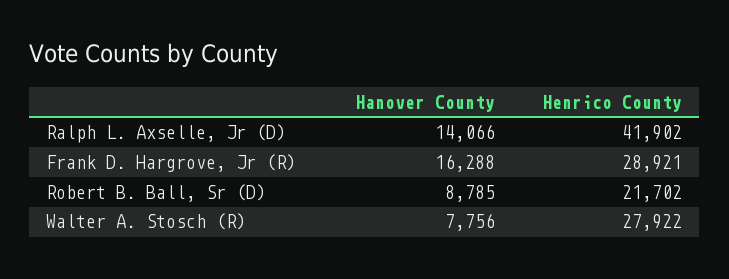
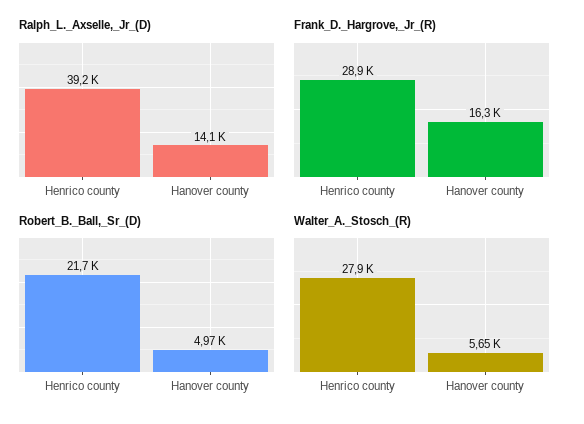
Ralph L. Axselle, Jr (D), Henrico County: 41902 -> 39200
Robert B. Ball, Sr (D), Hanover County: 8785 -> 4970
Walter A. Stosch (R), Hanover County: 7756 -> 5650

